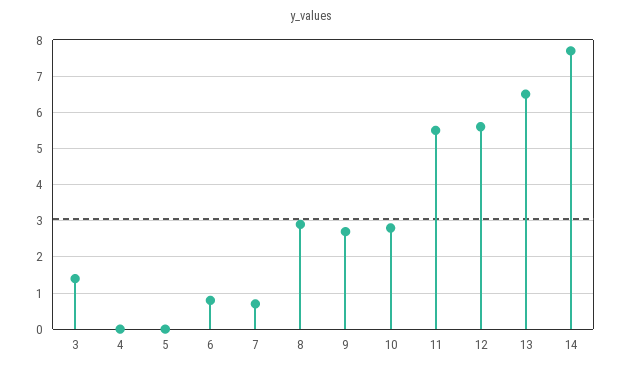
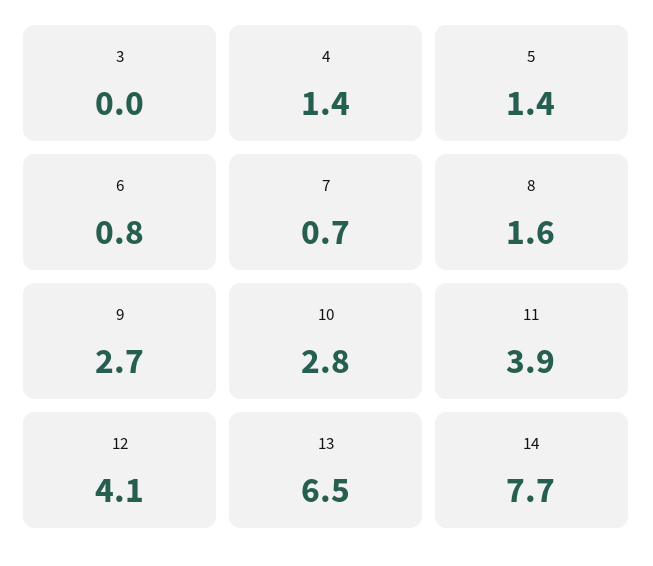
3: 1.5 -> 0
4: 0 -> 1.4
5: 0 -> 1.4
8: 3 -> 1.6
11: 5.5 -> 3.9
12: 5.5 -> 4.1

